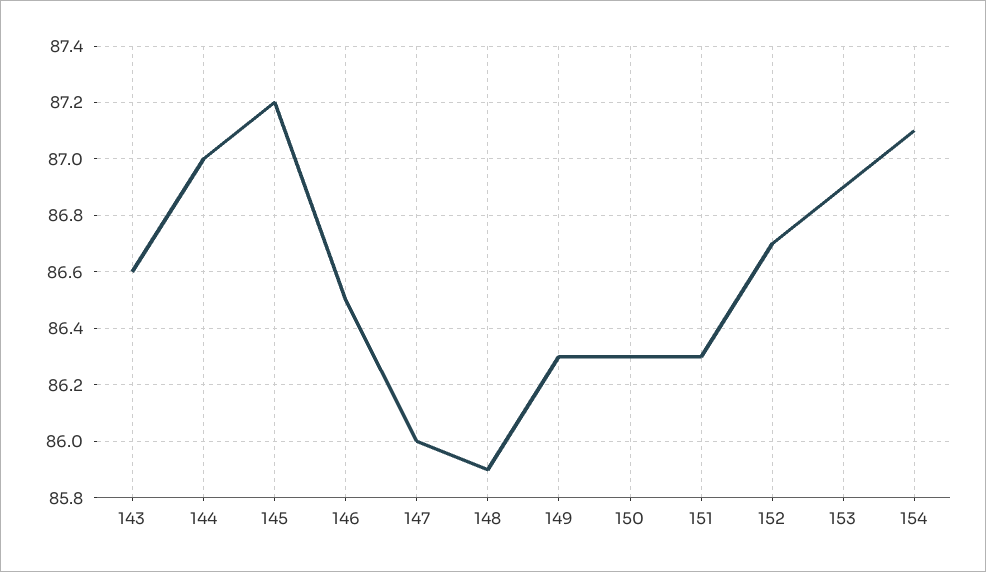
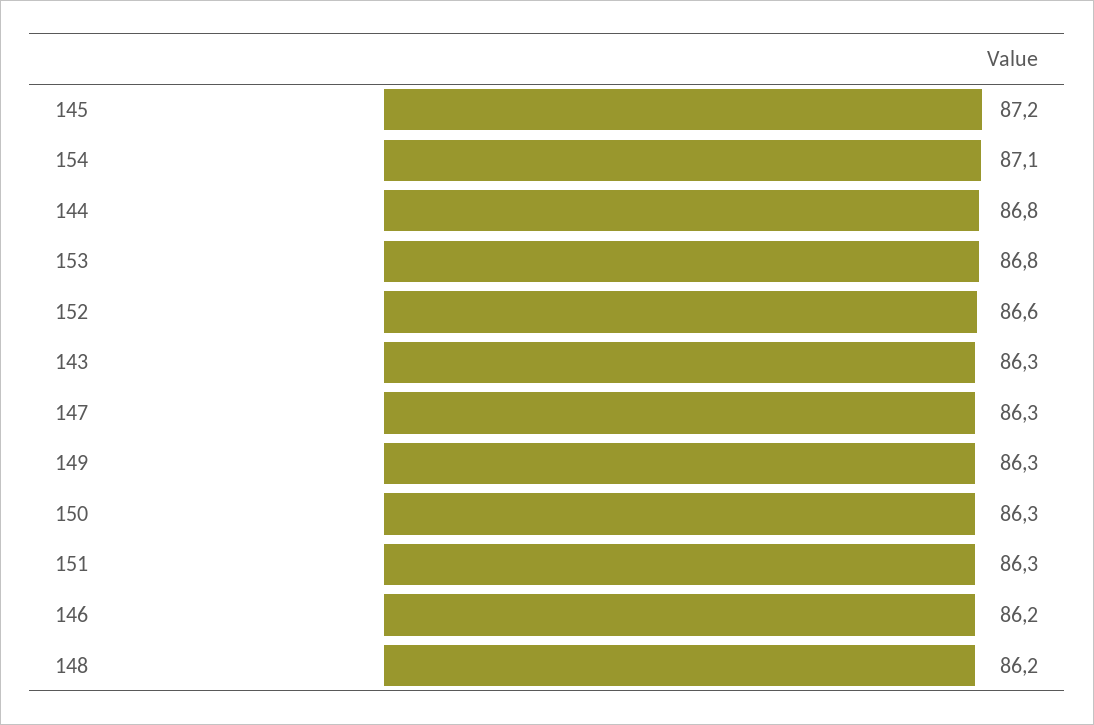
143: 86.6 -> 86.3
144: 87 -> 86.8
146: 86.5 -> 86.2
147: 86 -> 86.3
148: 85.9 -> 86.2
152: 86.7 -> 86.6
153: 86.9 -> 86.8

